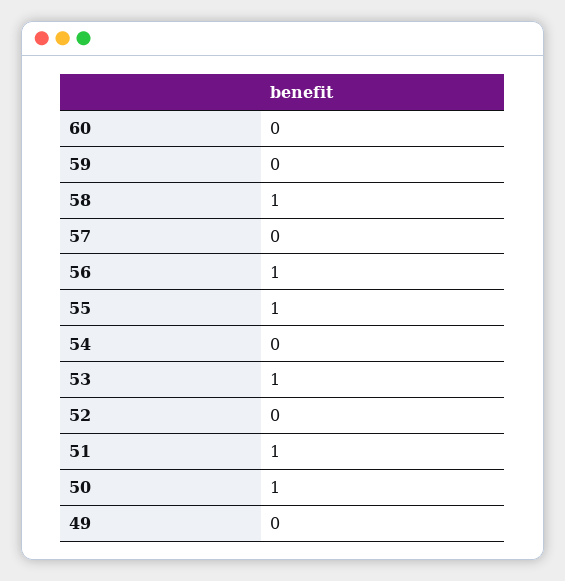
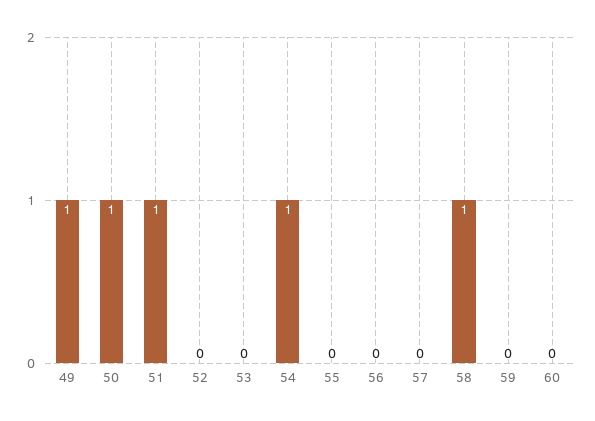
56: 1 -> 0
55: 1 -> 0
54: 0 -> 1
53: 1 -> 0
49: 0 -> 1

